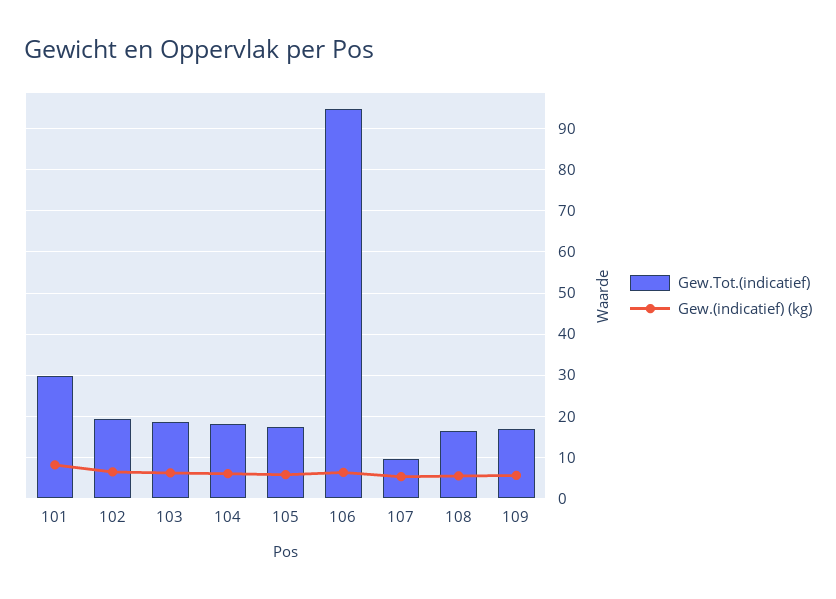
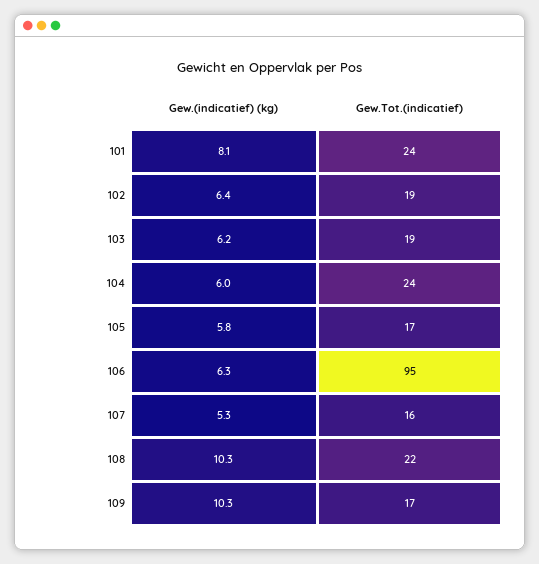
Gew.Tot.(indicatief), 101: 30 -> 24
Gew.Tot.(indicatief), 104: 18 -> 24
Gew.Tot.(indicatief), 107: 10 -> 16
Gew.Tot.(indicatief), 108: 16 -> 22
Gew.(indicatief) (kg), 108: 6 -> 10.3
Gew.(indicatief) (kg), 109: 6 -> 10.3

